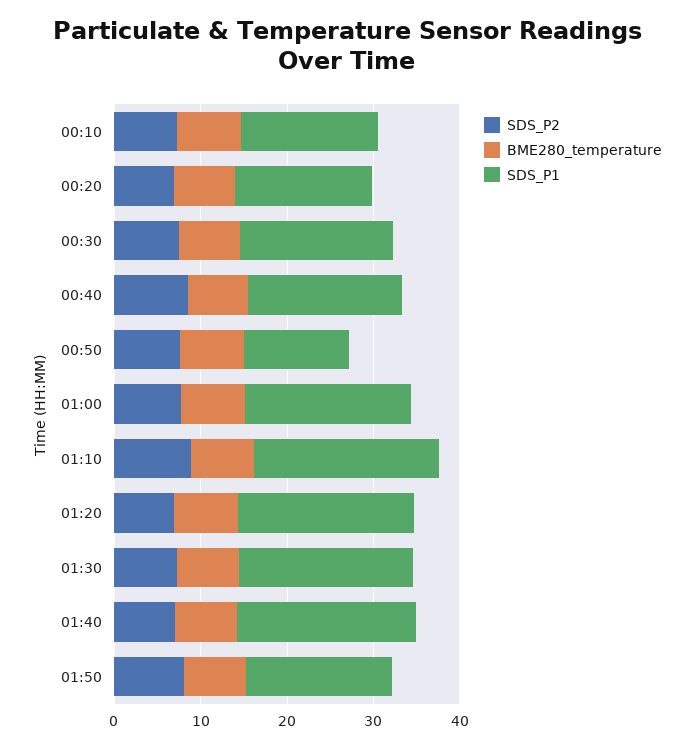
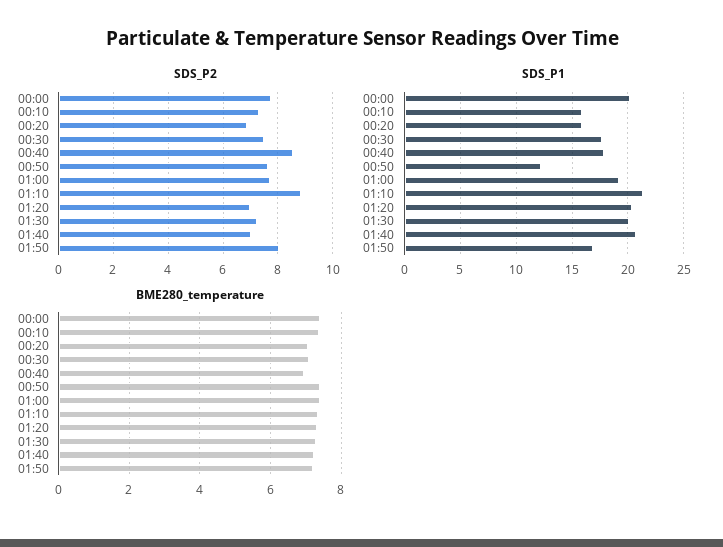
SDS_P2, 00:00: none -> 7.75
SDS_P1, 00:00: none -> 20
BME280_temperature, 00:00: none -> 7.4

